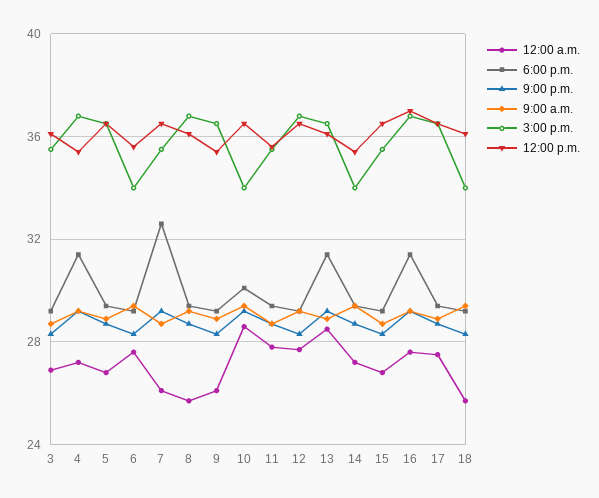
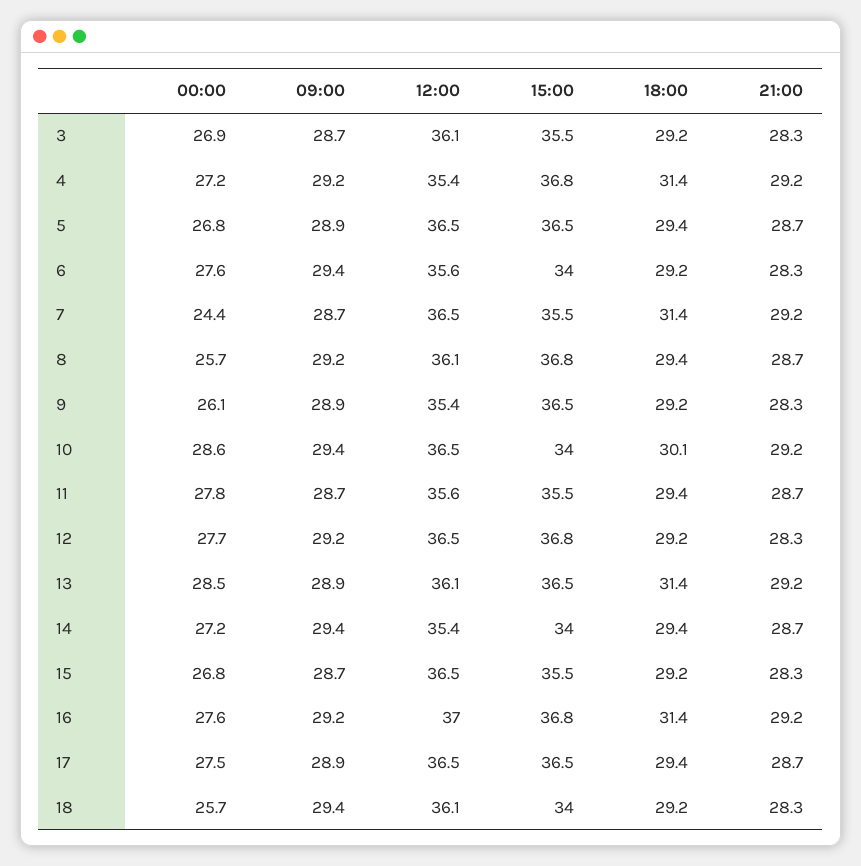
12:00 a.m., 7: 26 -> 24.4
6:00 p.m., 7: 32.5 -> 31.4

